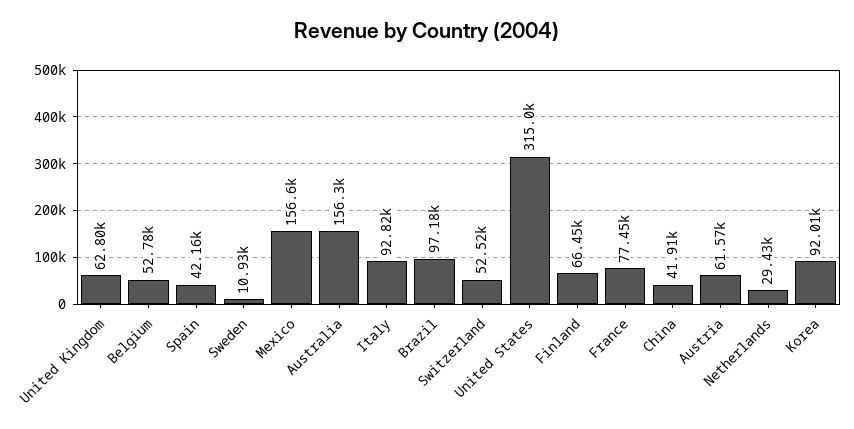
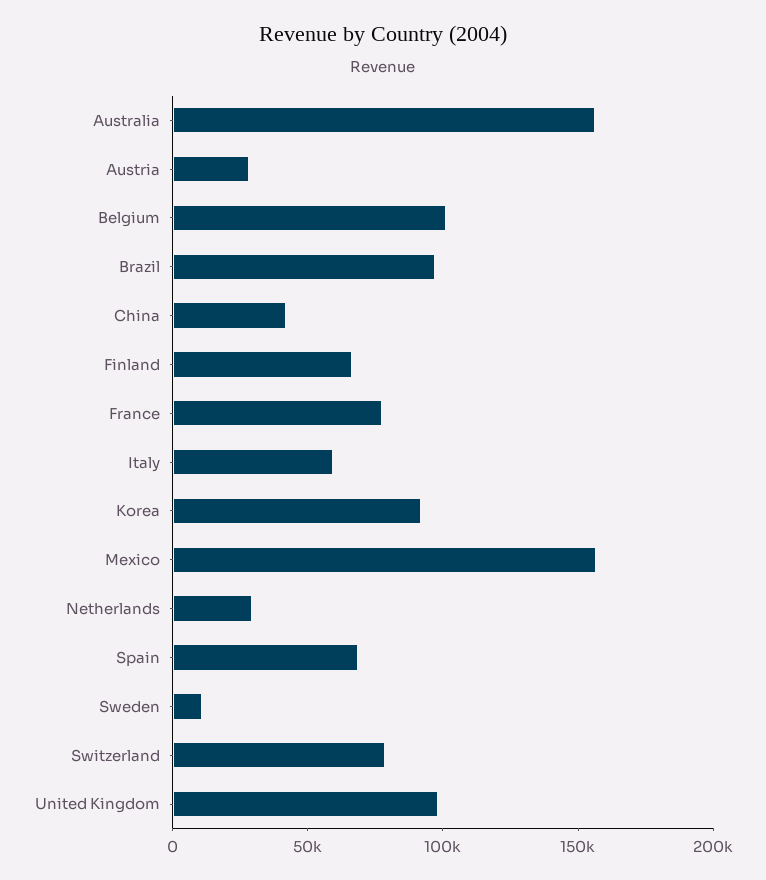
United Kingdom: 62800 -> 100000
Belgium: 52780 -> 100000
Spain: 42160 -> 70000
Italy: 92820 -> 60000
Switzerland: 52520 -> 80000
United States: 315000 -> none
Austria: 61570 -> 30000

